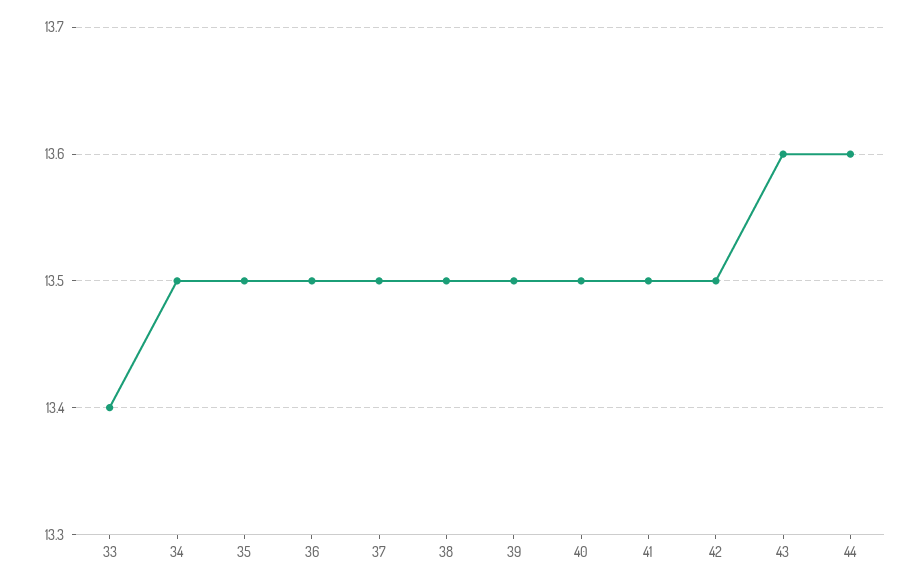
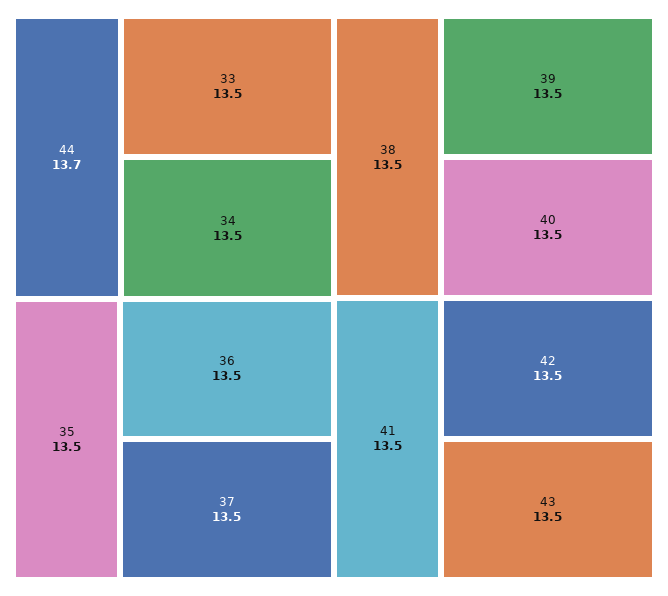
33: 13.4 -> 13.5
43: 13.6 -> 13.5
44: 13.6 -> 13.7

